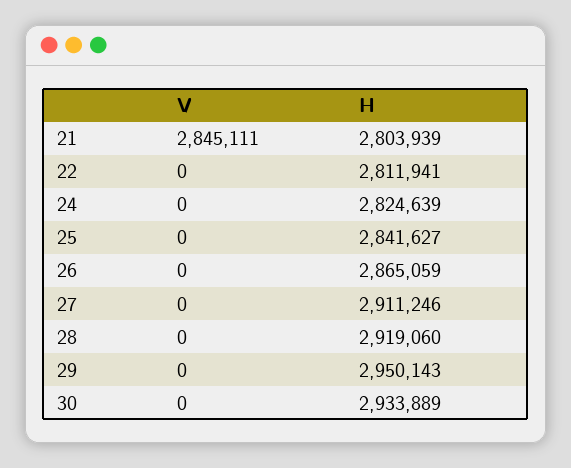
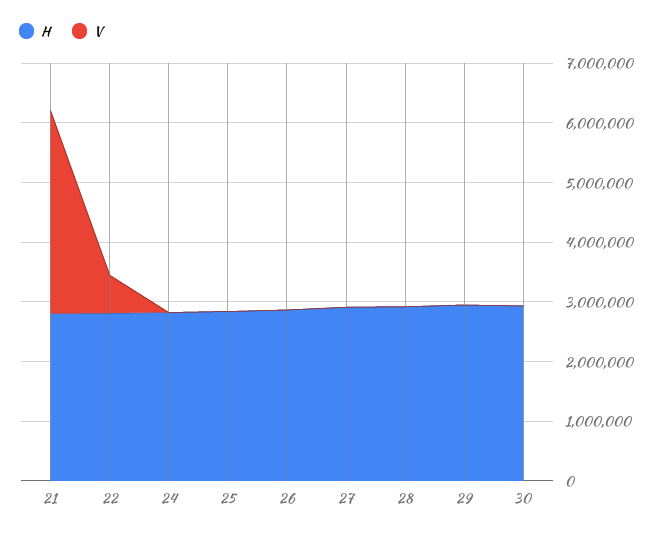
V, 21: 2845111 -> 3400000
V, 22: 0 -> 600000

